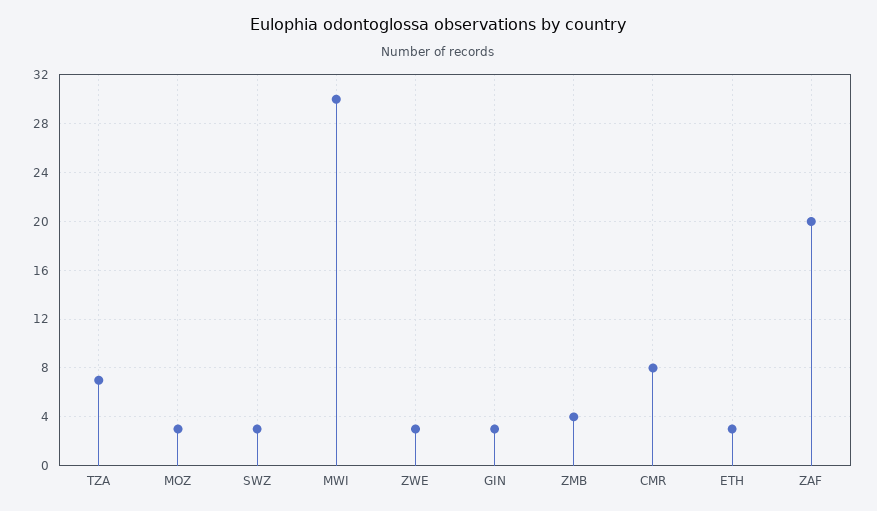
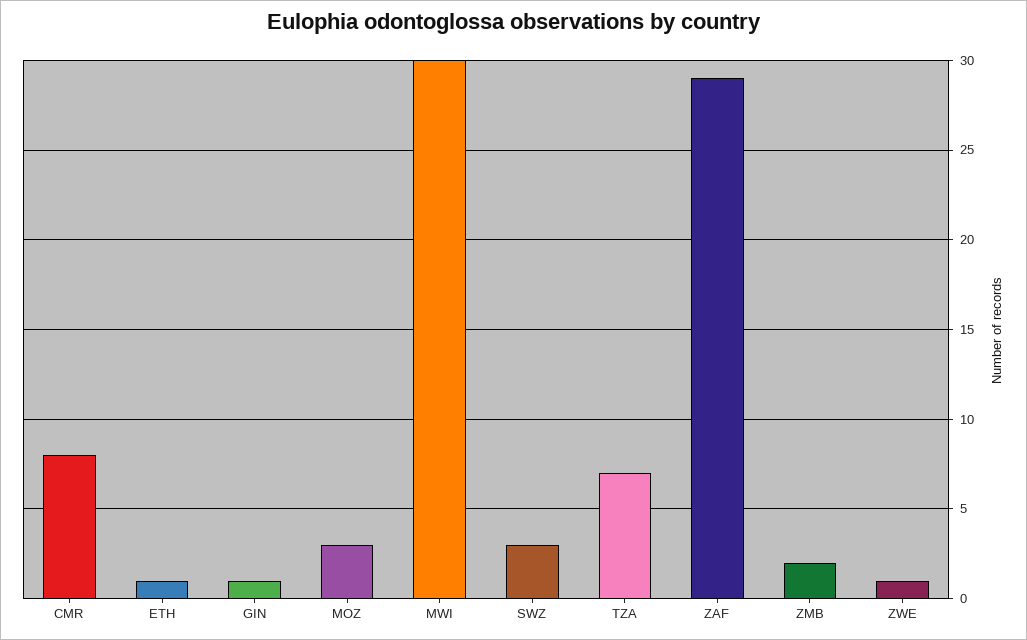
ZWE: 3 -> 1
GIN: 3 -> 1
ZMB: 4 -> 2
ETH: 3 -> 1
ZAF: 20 -> 29

